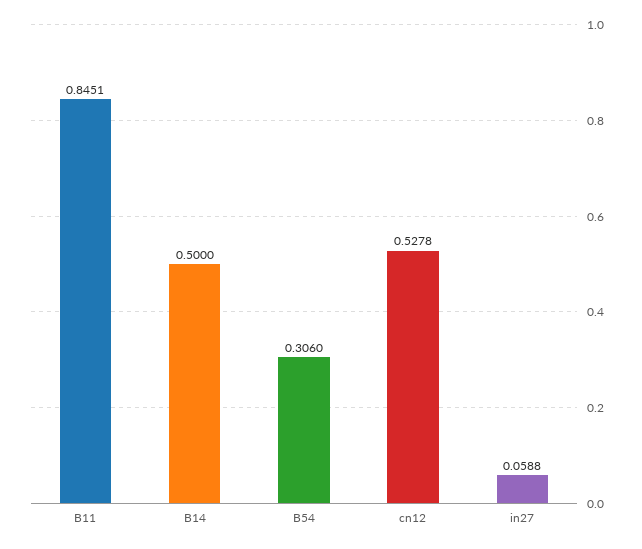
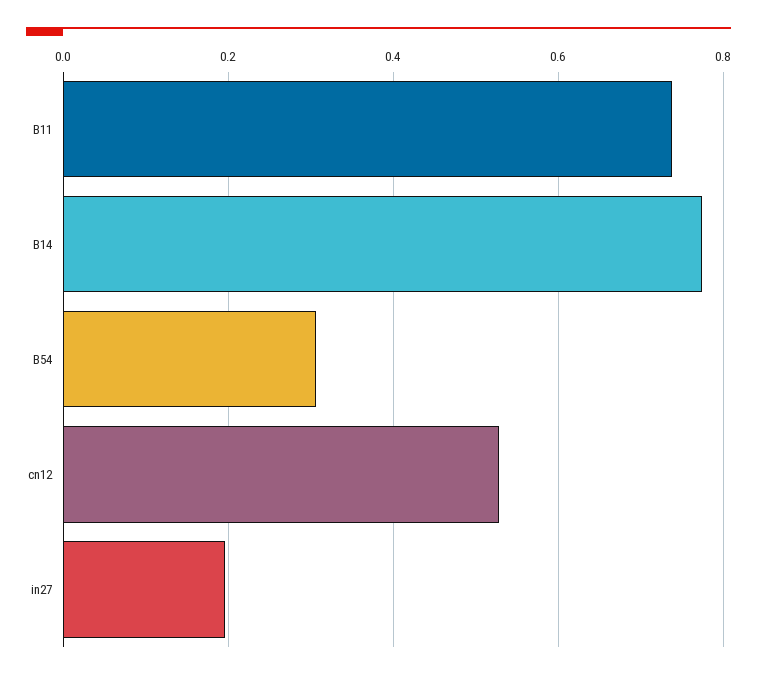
B11: 0.8451 -> 0.74
B14: 0.5 -> 0.78
in27: 0.0588 -> 0.2

